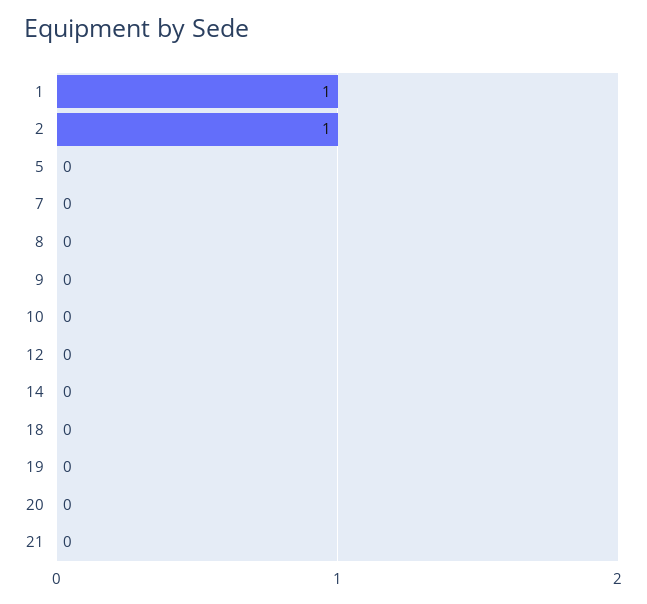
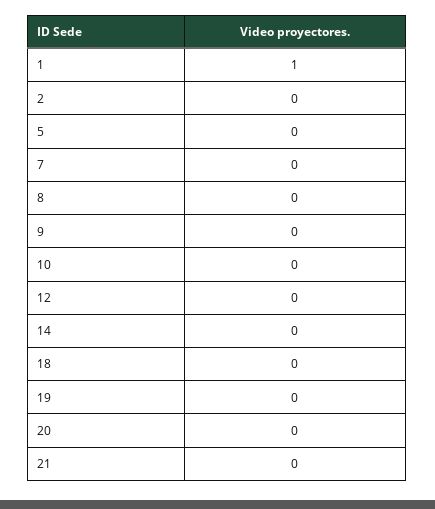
2: 1 -> 0

